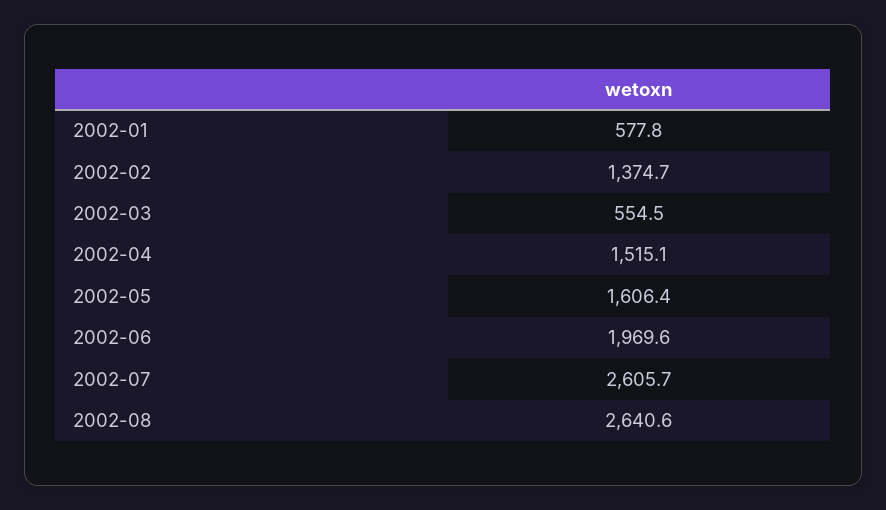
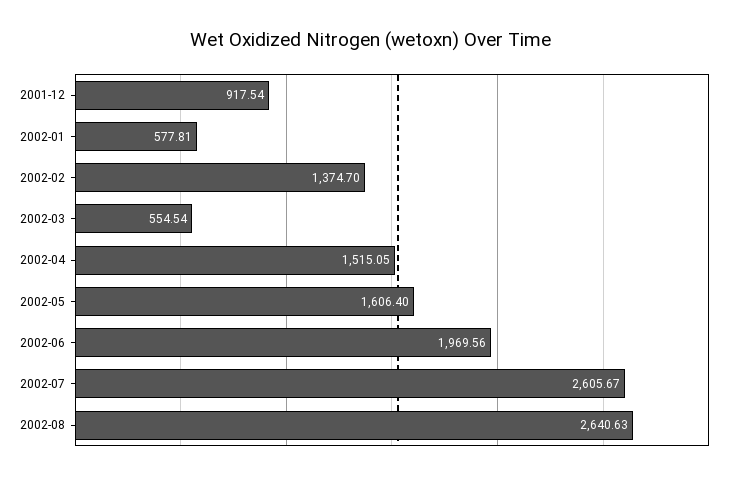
2001-12: none -> 917.54

